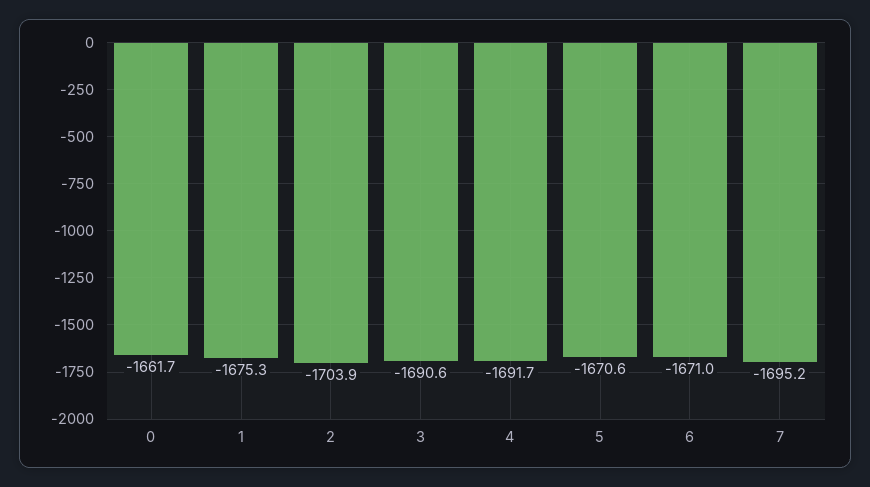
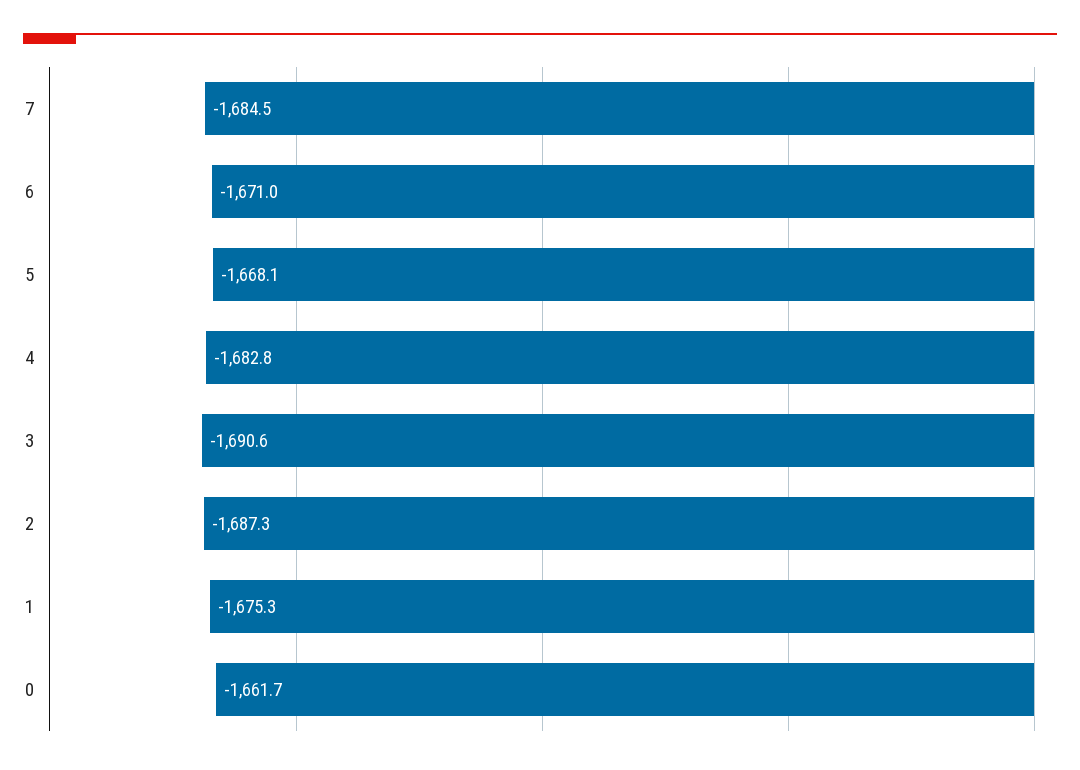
2: -1703.9 -> -1687.3
4: -1691.7 -> -1682.8
5: -1670.6 -> -1668.1
7: -1695.2 -> -1684.5

